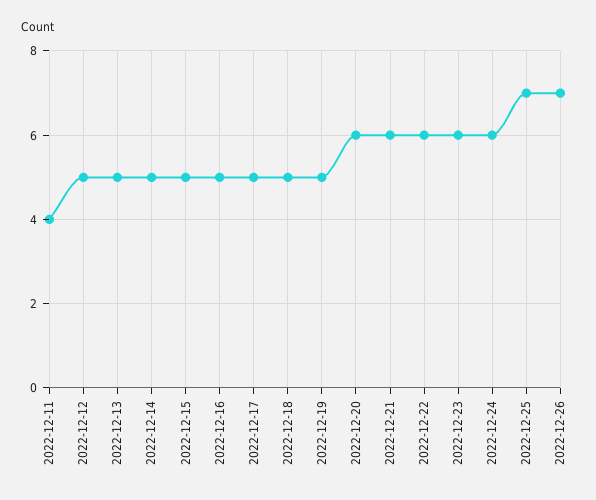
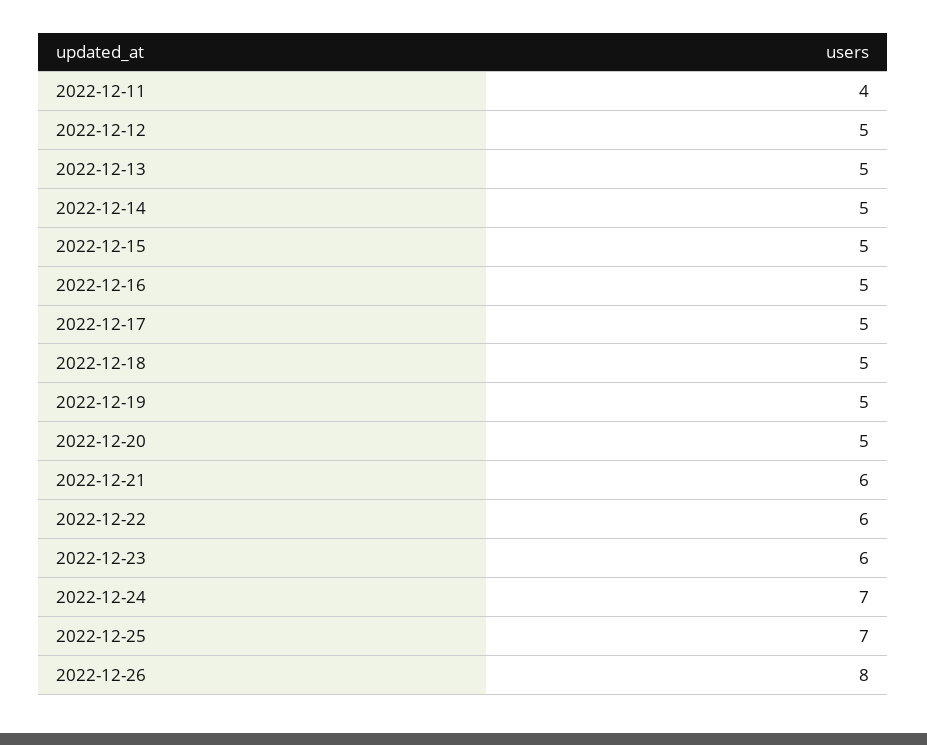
2022-12-20: 6 -> 5
2022-12-24: 6 -> 7
2022-12-26: 7 -> 8

